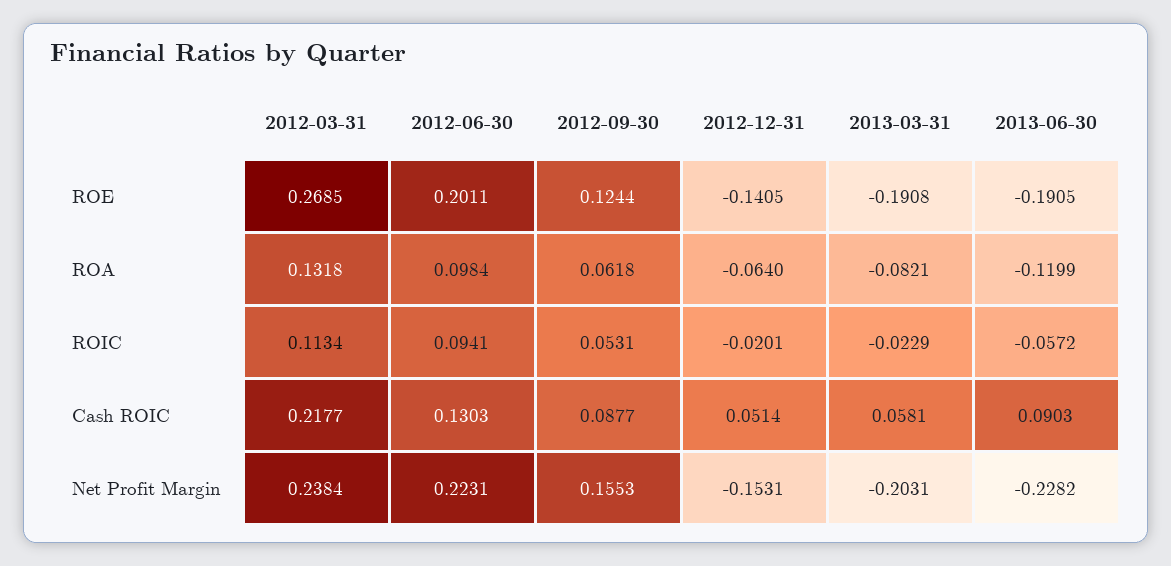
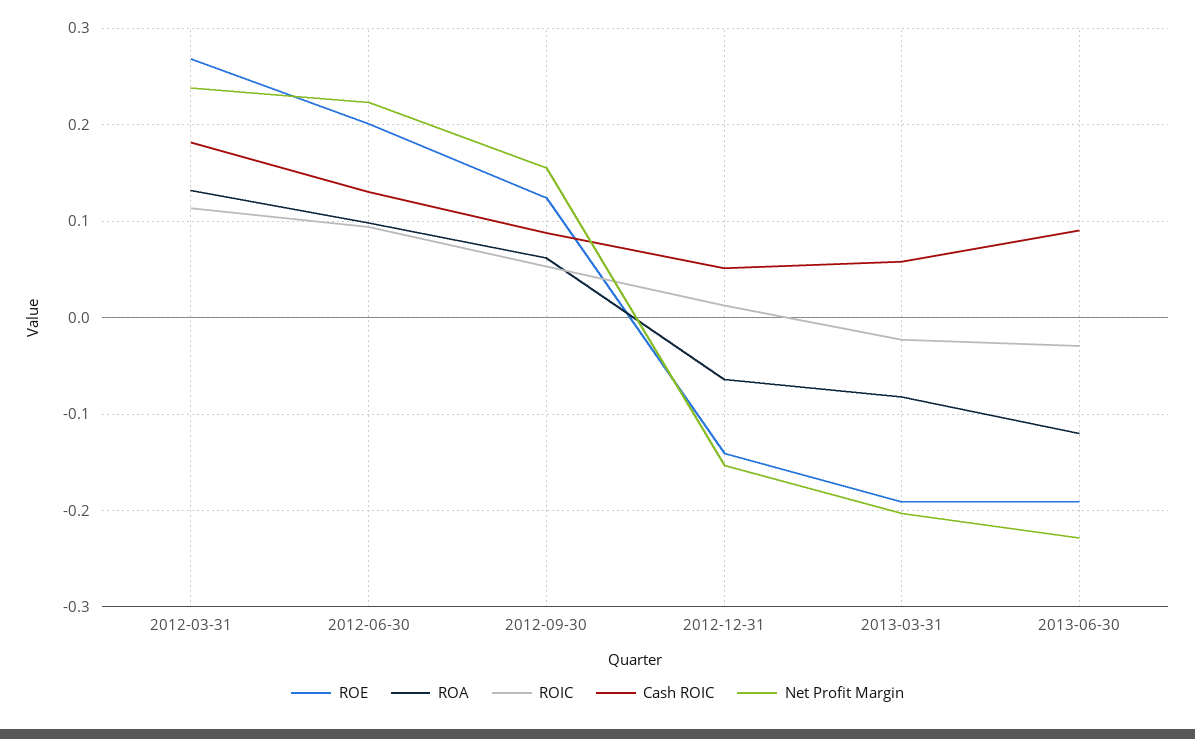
ROIC, 2012-12-31: -0.0201 -> 0.01
ROIC, 2013-06-30: -0.0572 -> -0.03
Cash ROIC, 2012-03-31: 0.2177 -> 0.18

